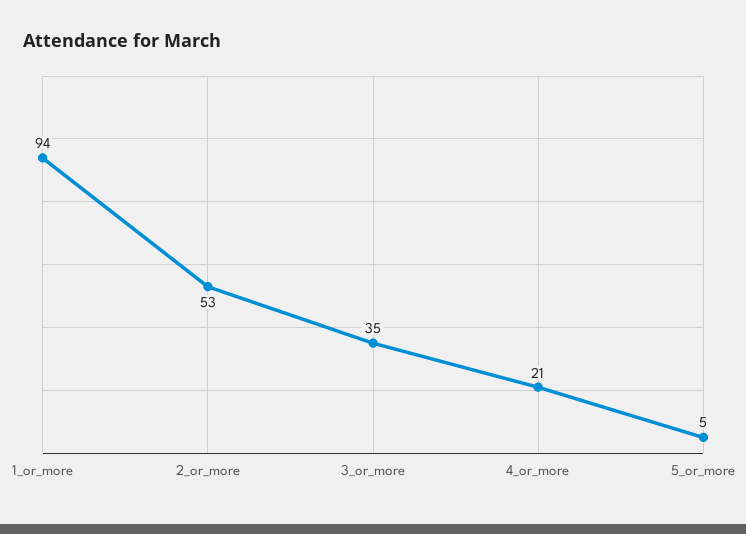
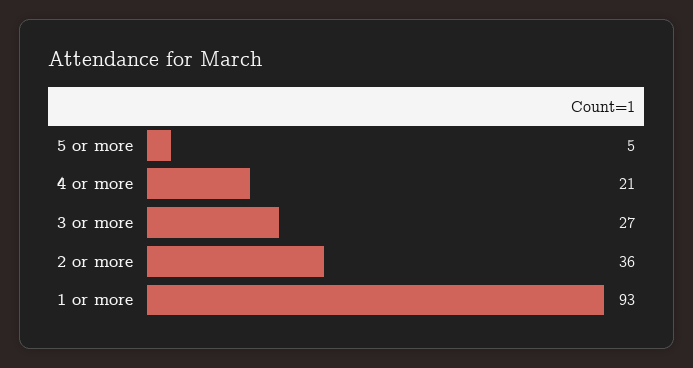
1_or_more: 94 -> 93
2_or_more: 53 -> 36
3_or_more: 35 -> 27

